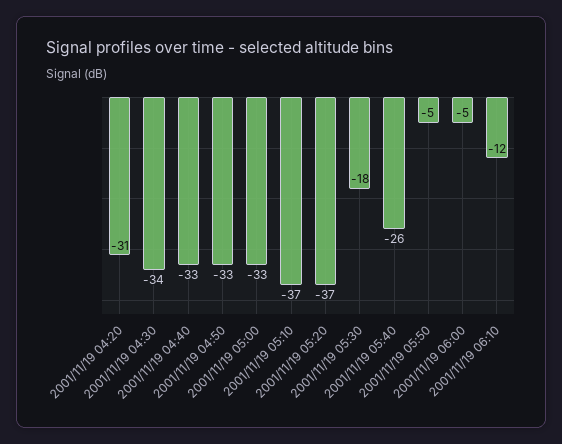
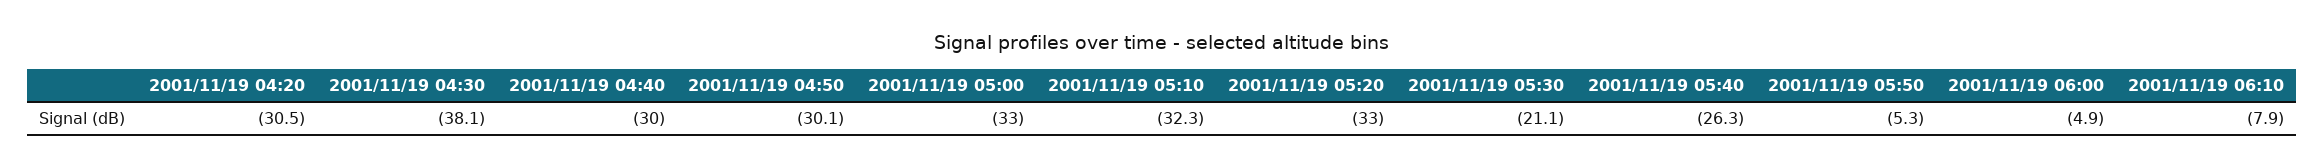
2001/11/19 04:30: -34 -> -38.1
2001/11/19 04:40: -33 -> -30
2001/11/19 04:50: -33 -> -30.1
2001/11/19 05:10: -37 -> -32.3
2001/11/19 05:20: -37 -> -33
2001/11/19 05:30: -18 -> -21.1
2001/11/19 06:10: -12 -> -7.9

